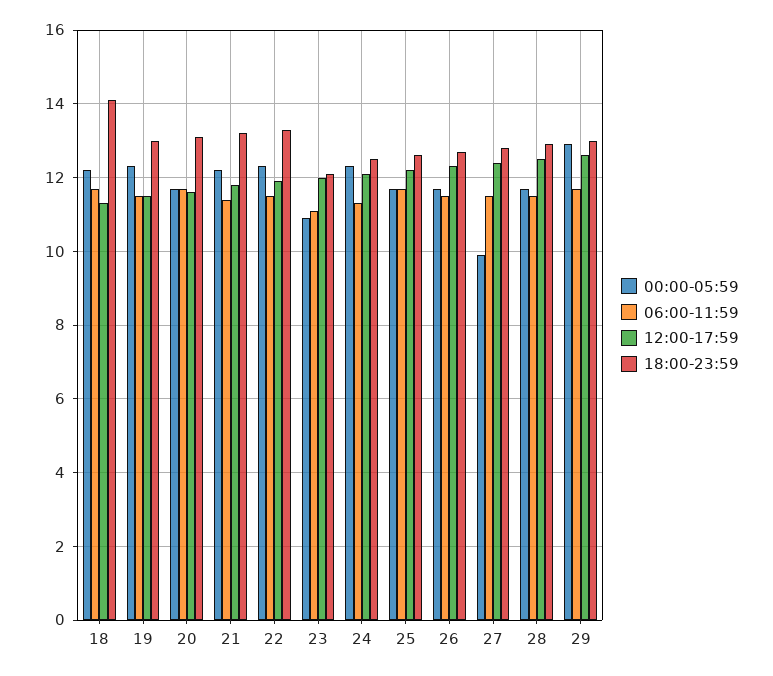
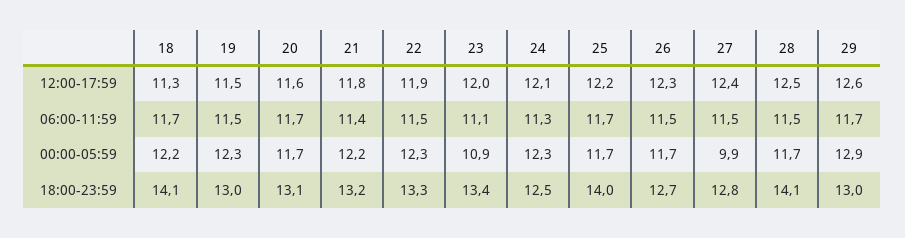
18:00-23:59, 23: 12 -> 13.4
18:00-23:59, 25: 12.5 -> 14
18:00-23:59, 28: 13 -> 14.1

